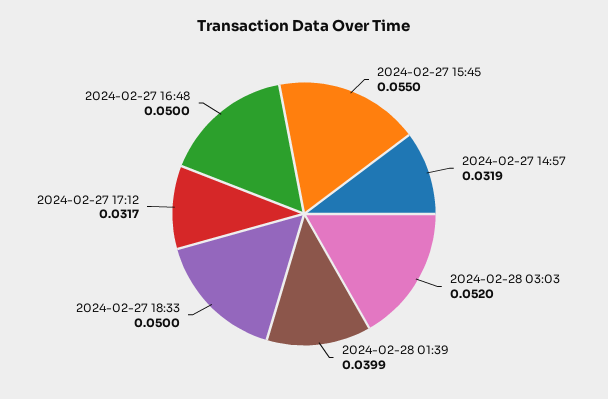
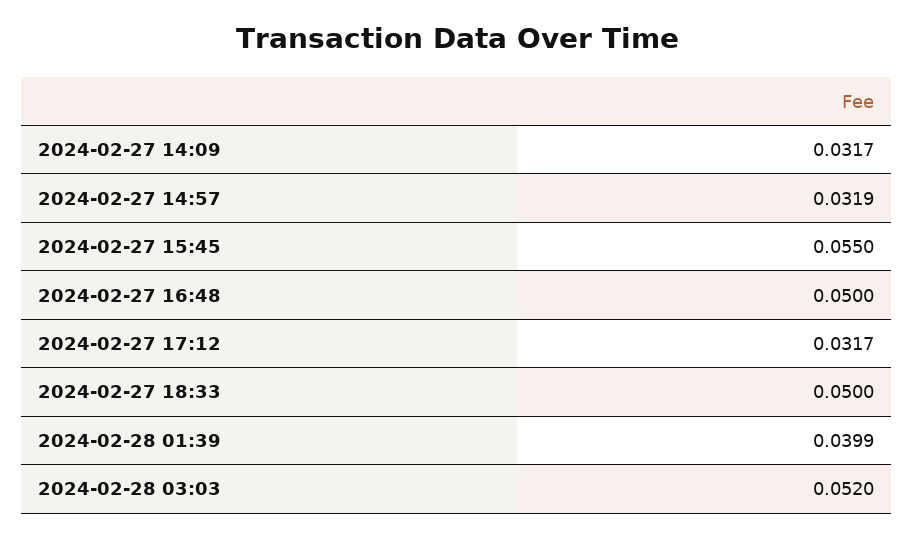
2024-02-27 14:09: none -> 0.0317

